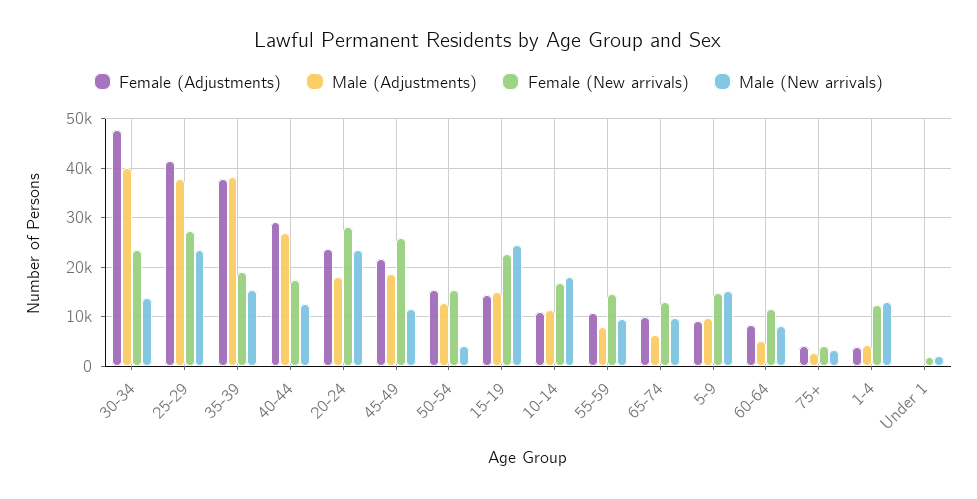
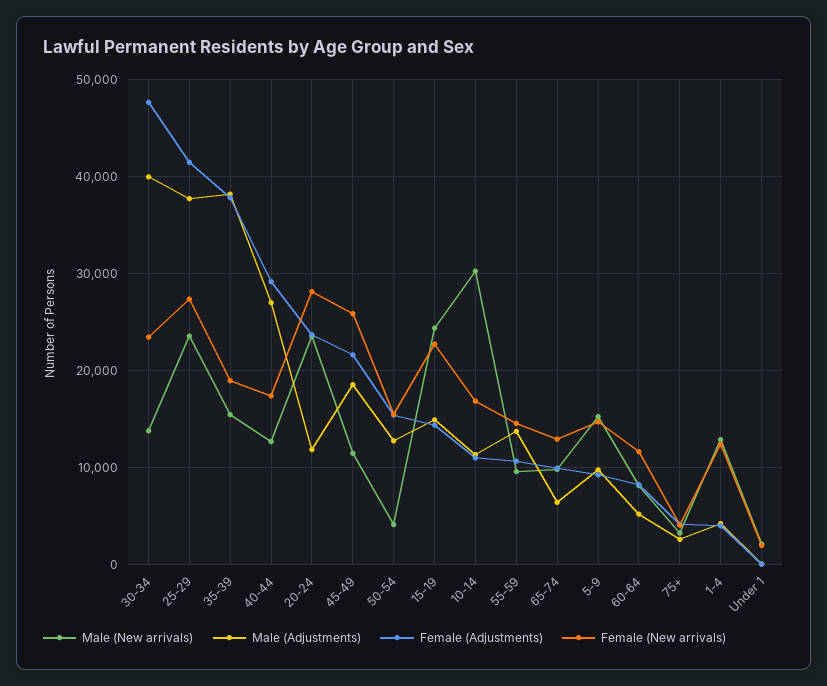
Male (Adjustments), 20-24: 18000 -> 12000
Male (New arrivals), 10-14: 18000 -> 30000
Male (Adjustments), 55-59: 8000 -> 14000

